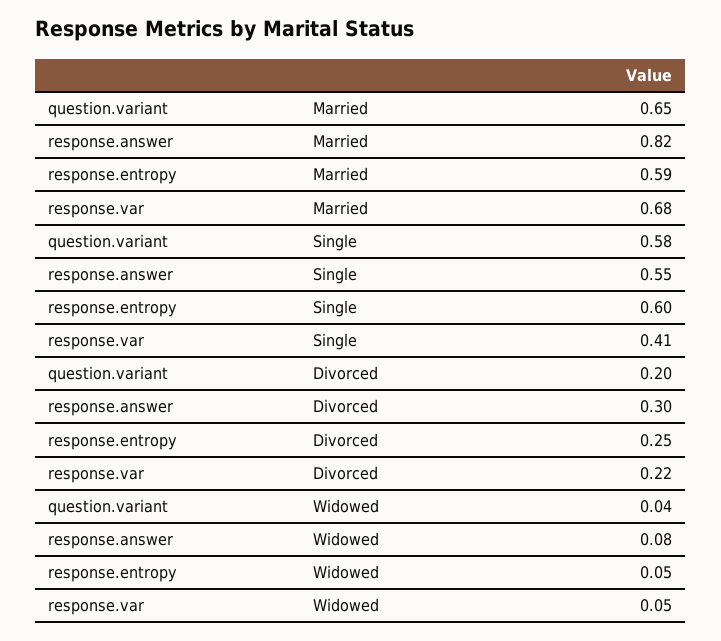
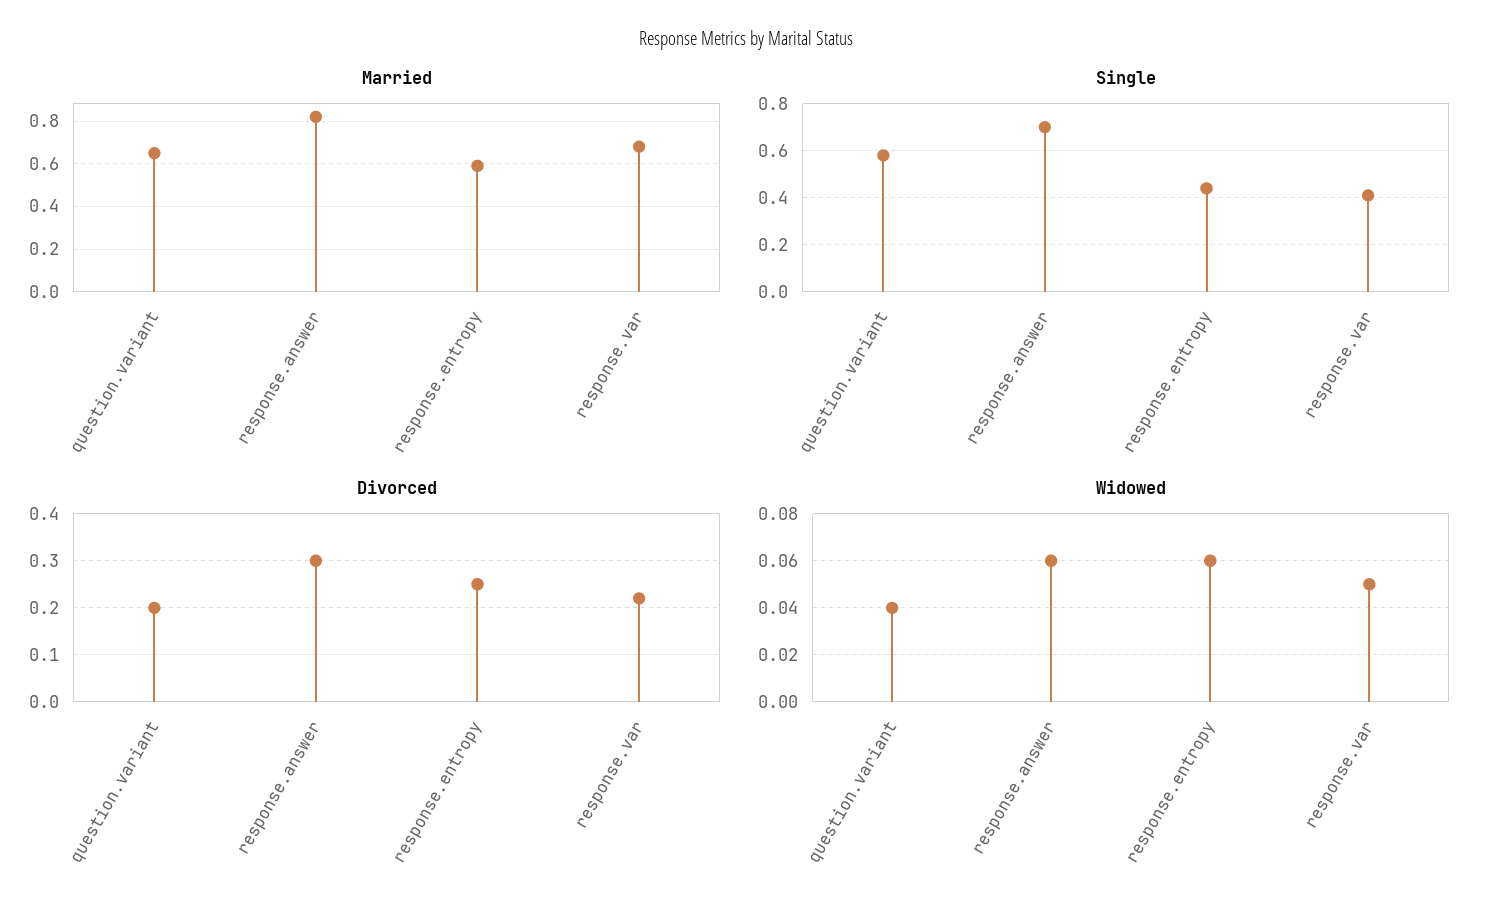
Single, response.answer: 0.55 -> 0.7
Single, response.entropy: 0.6 -> 0.45
Widowed, response.answer: 0.08 -> 0.06
Widowed, response.entropy: 0.05 -> 0.06

